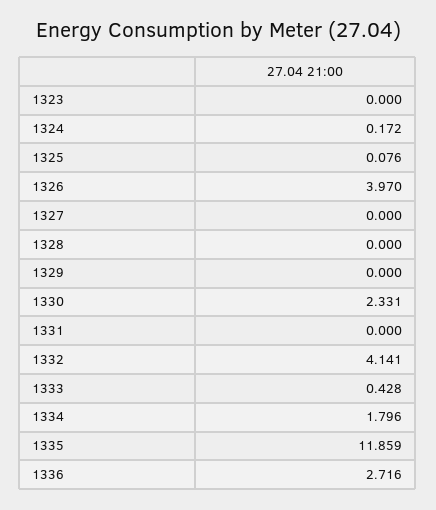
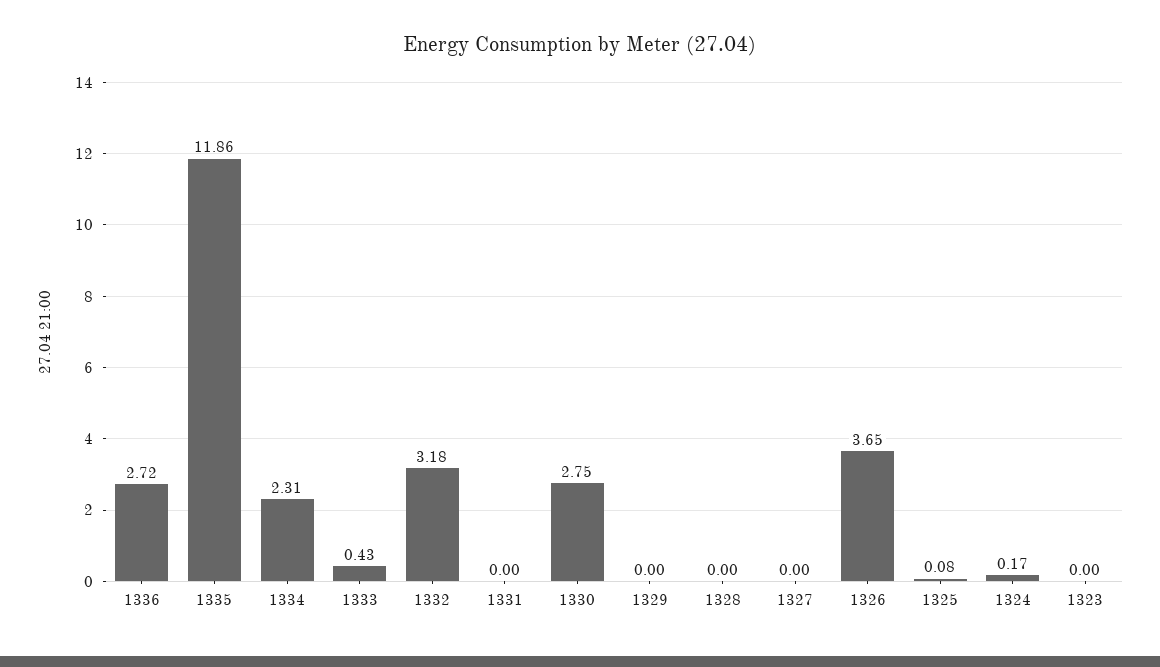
1326: 3.97 -> 3.65
1330: 2.331 -> 2.75
1332: 4.141 -> 3.18
1334: 1.796 -> 2.31

